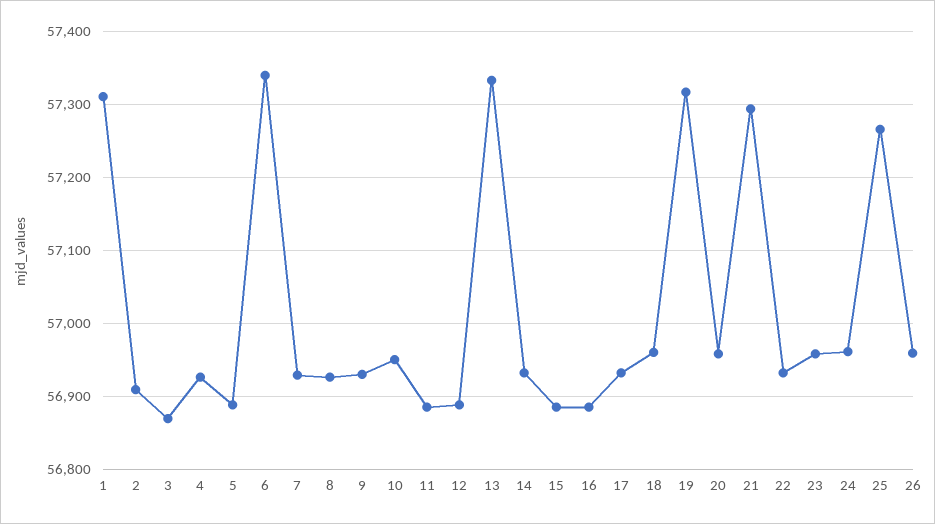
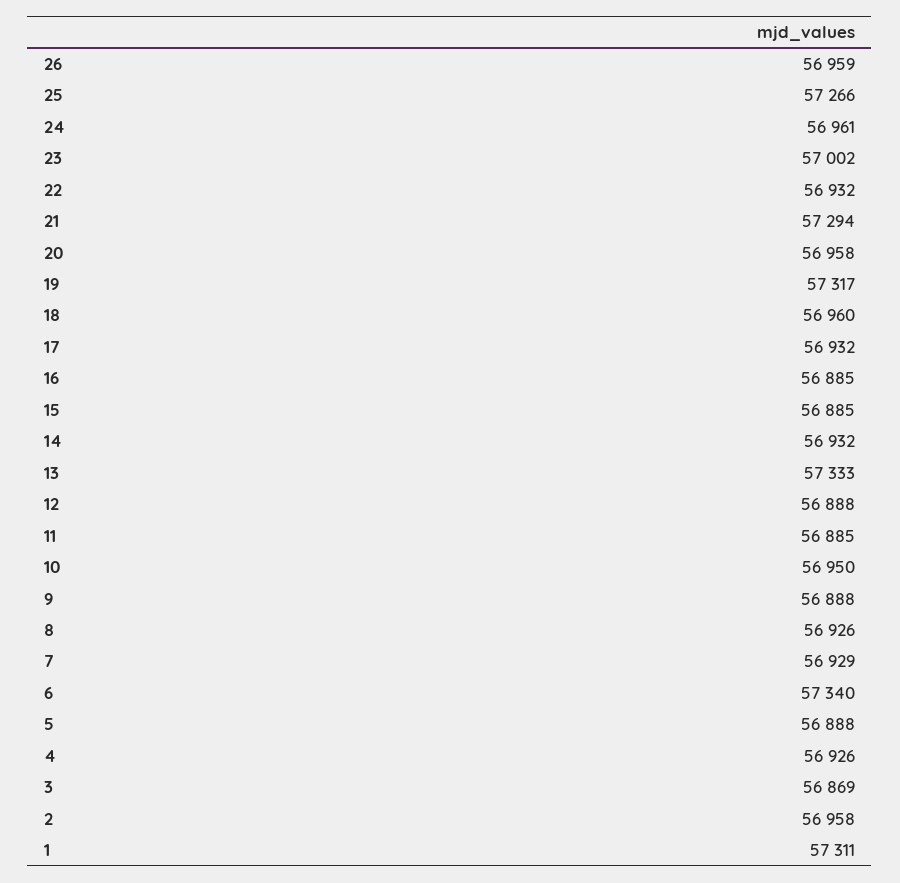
2: 56910 -> 56958
9: 56930 -> 56888
23: 56960 -> 57002

